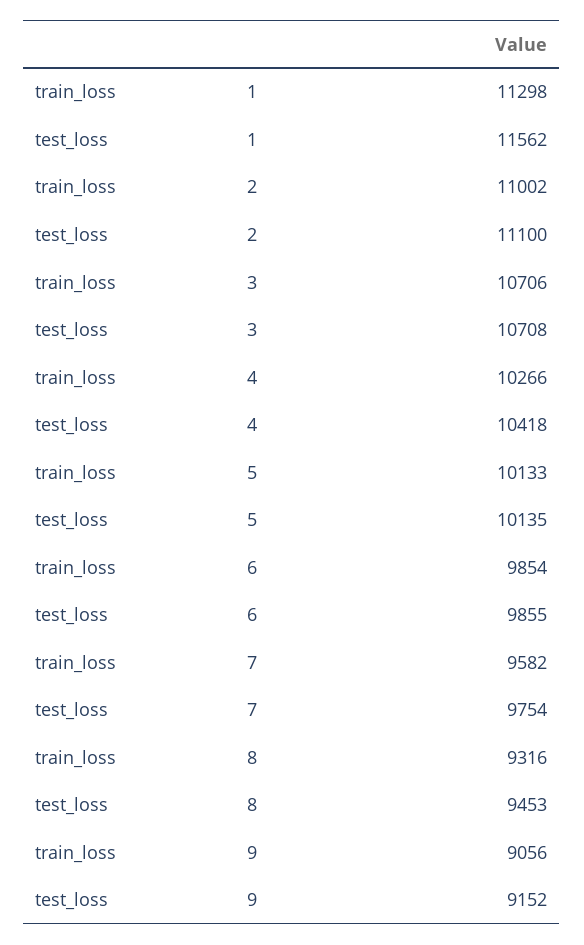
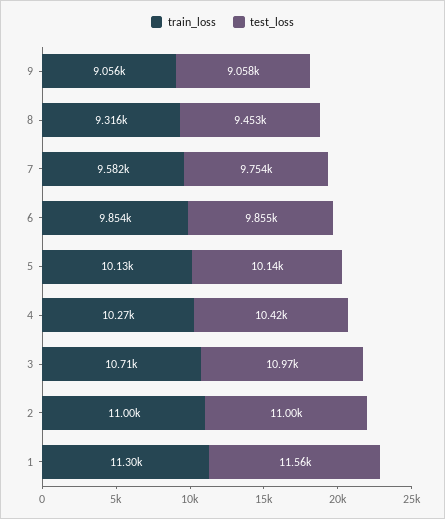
test_loss, 2: 11100 -> 11000
test_loss, 3: 10708 -> 10970
test_loss, 9: 9152 -> 9058

